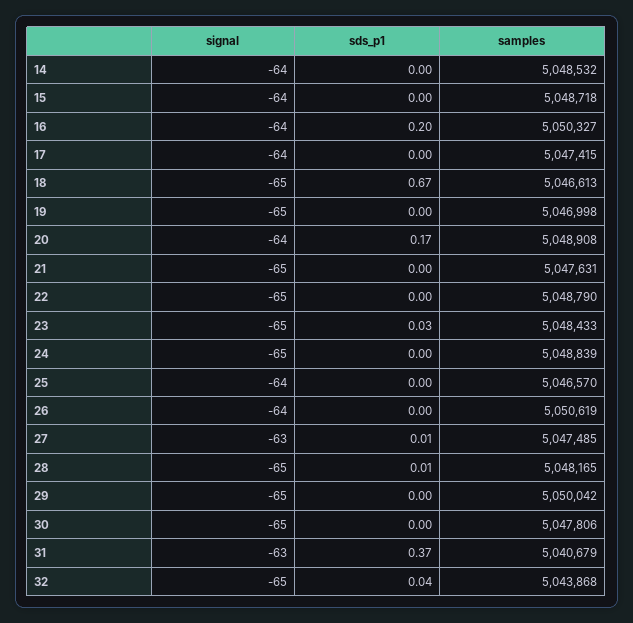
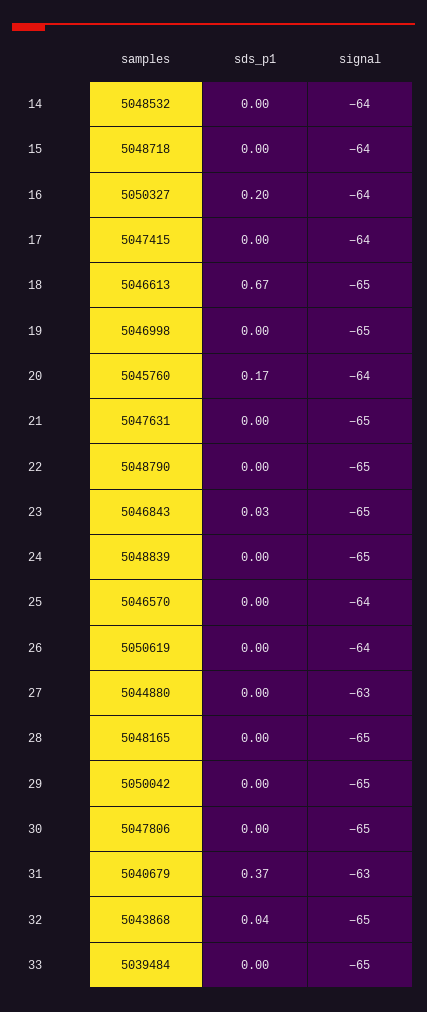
samples, 20: 5048908 -> 5045760
samples, 23: 5048433 -> 5046843
sds_p1, 27: 0.01 -> 0
samples, 27: 5047485 -> 5044880
sds_p1, 28: 0.01 -> 0
samples, 33: none -> 5039484
sds_p1, 33: none -> 0
signal, 33: none -> -65

